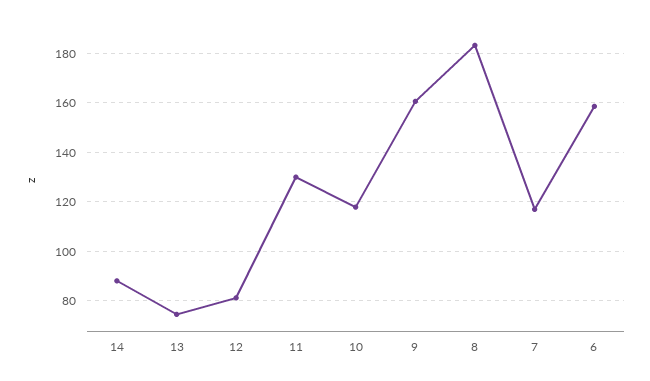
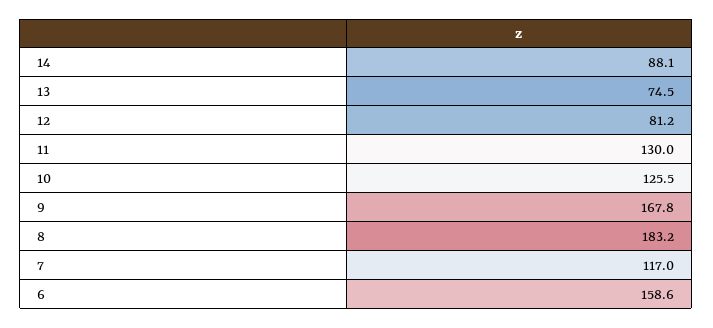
10: 117.5 -> 125.5
9: 160 -> 167.8

